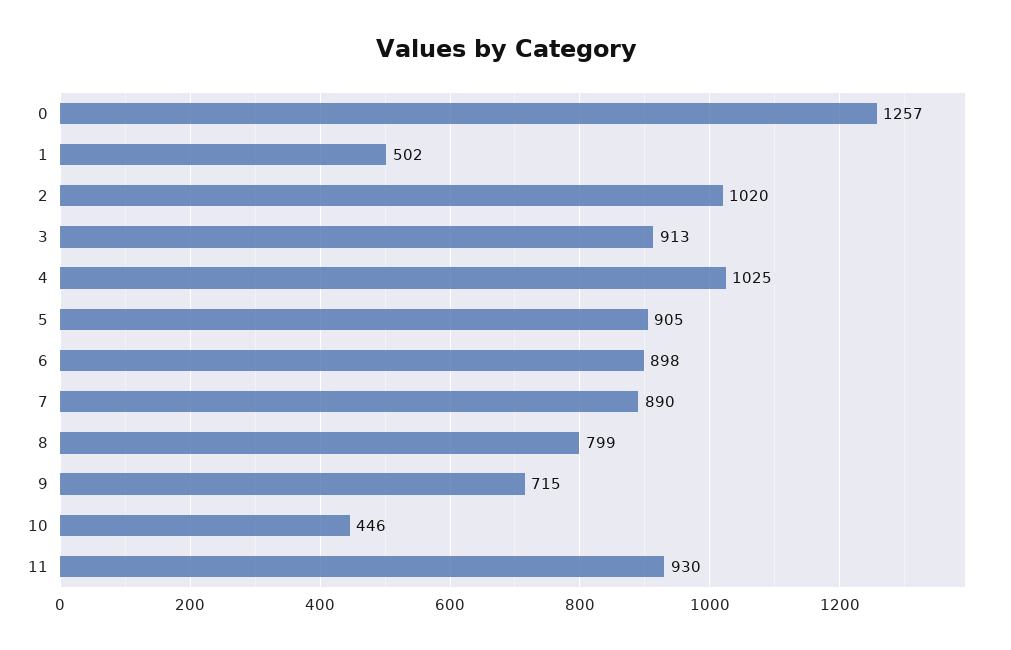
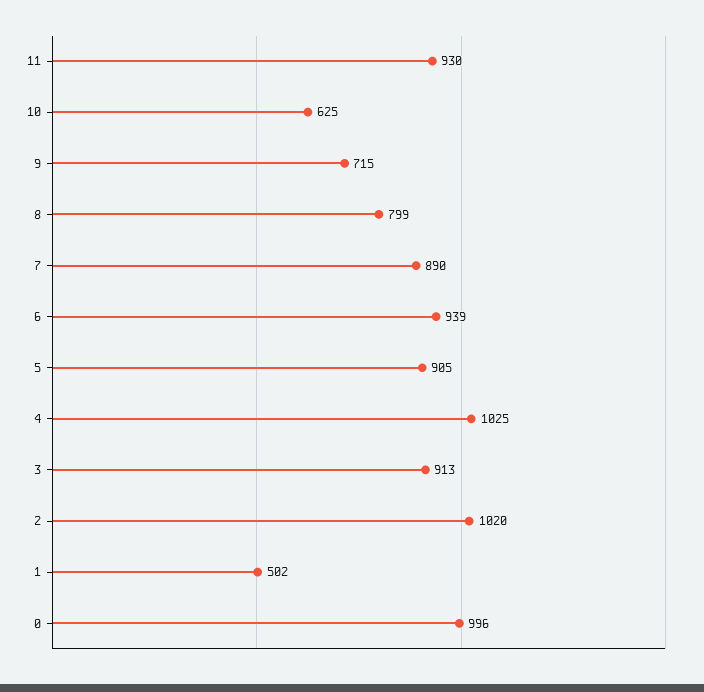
0: 1257 -> 996
6: 898 -> 939
10: 446 -> 625

